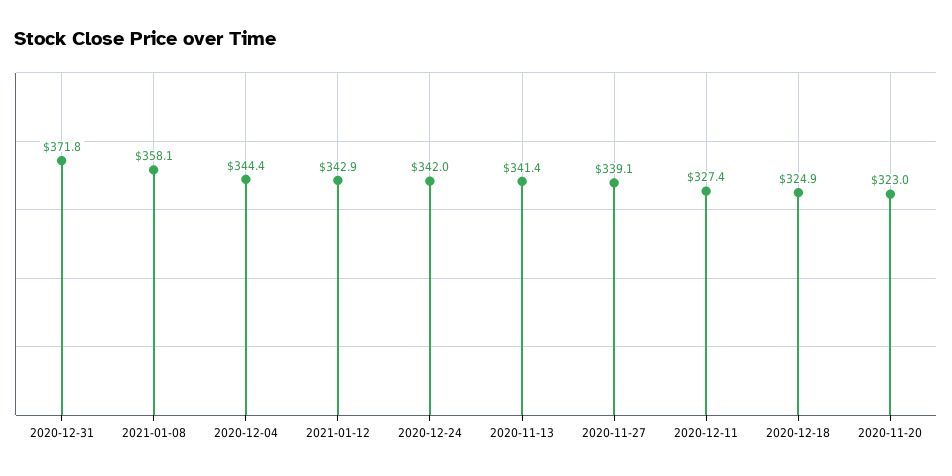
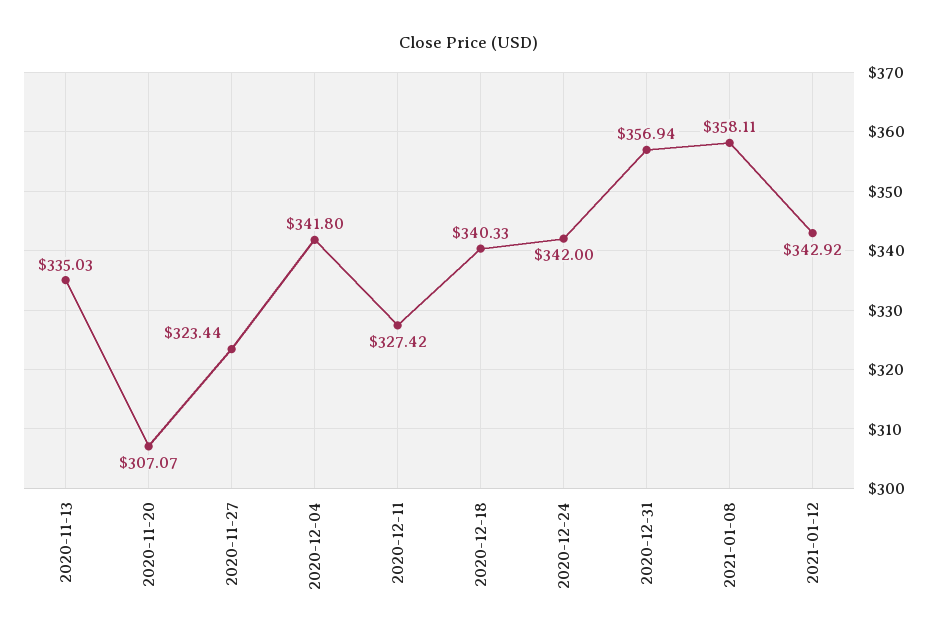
2020-12-31: 371.8 -> 356.94
2020-12-04: 344.4 -> 341.8
2020-11-13: 341.4 -> 335.03
2020-11-27: 339.1 -> 323.44
2020-12-18: 324.9 -> 340.33
2020-11-20: 323 -> 307.07

